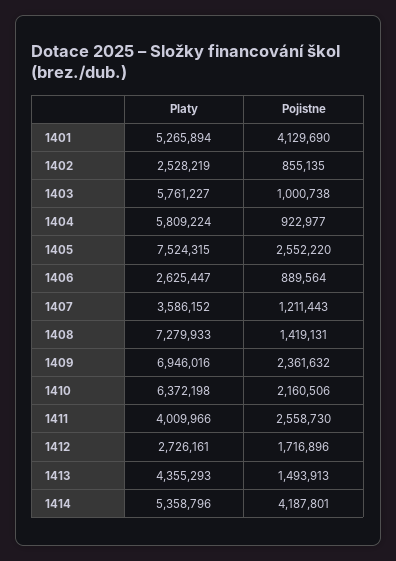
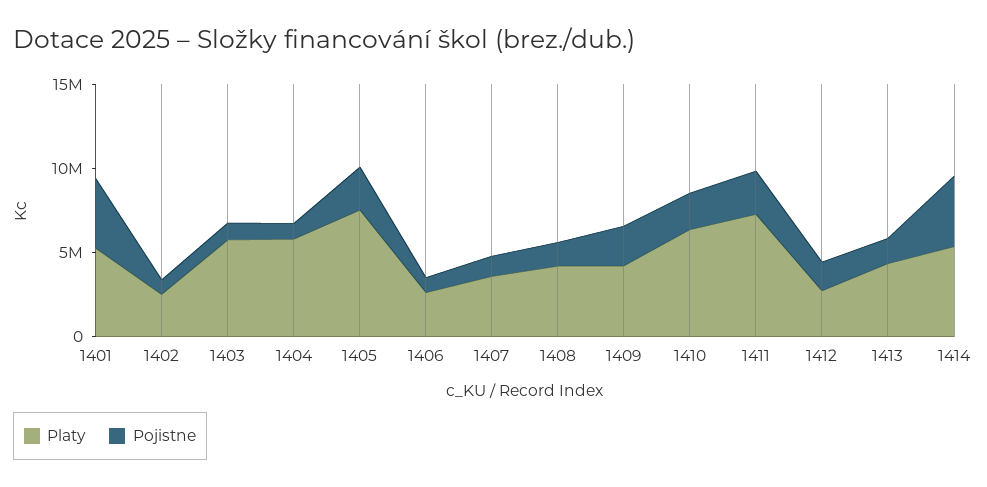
Platy, 1408: 7279933 -> 4000000
Platy, 1409: 6946016 -> 4000000
Platy, 1411: 4009966 -> 7000000

